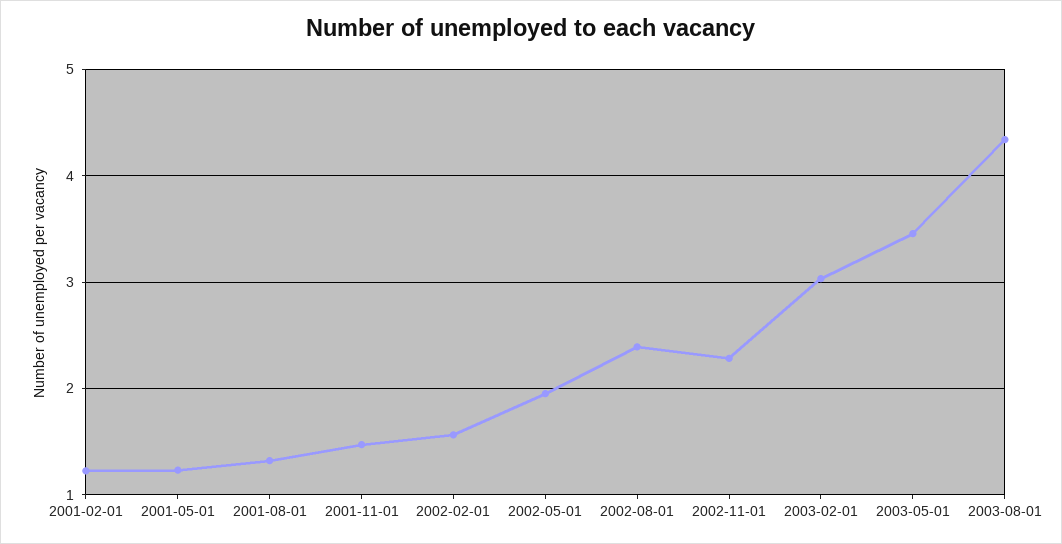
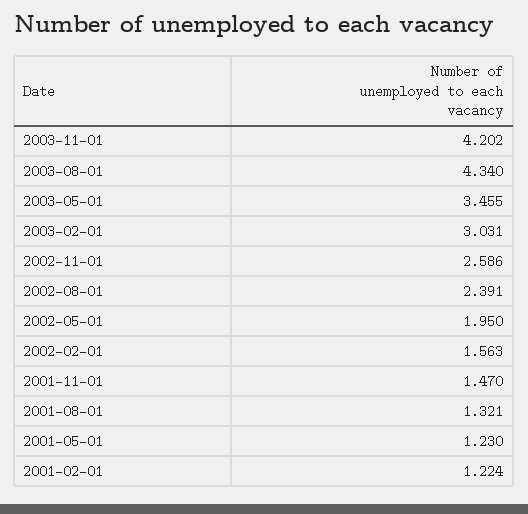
2002-11-01: 2.3 -> 2.586
2003-11-01: none -> 4.202

